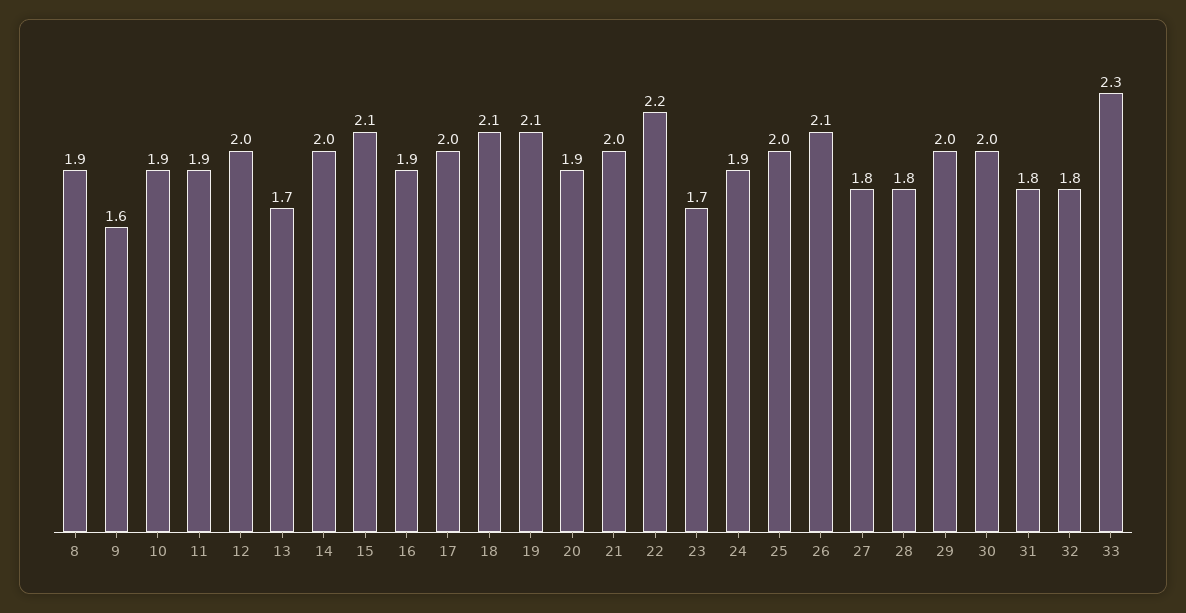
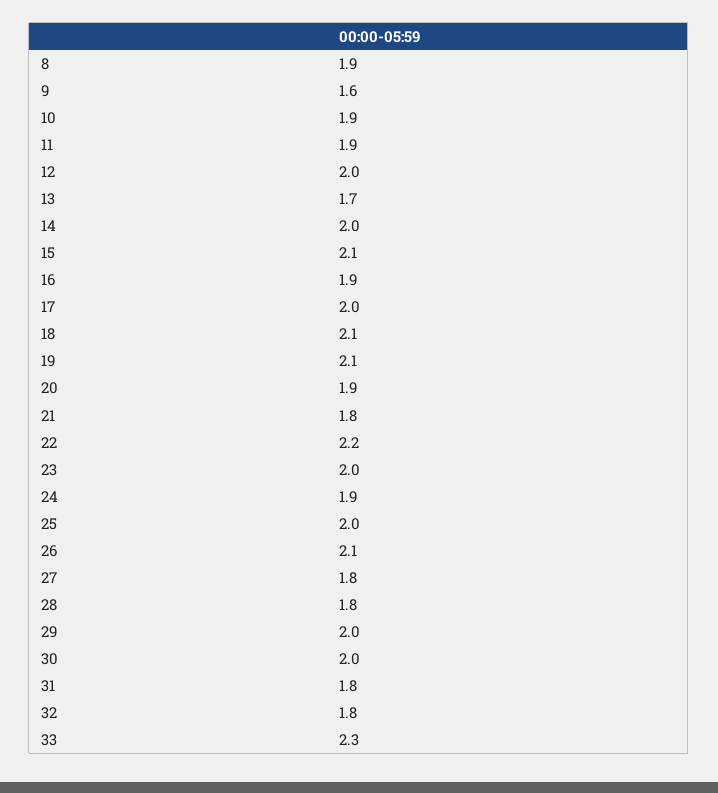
21: 2 -> 1.8
23: 1.7 -> 2

